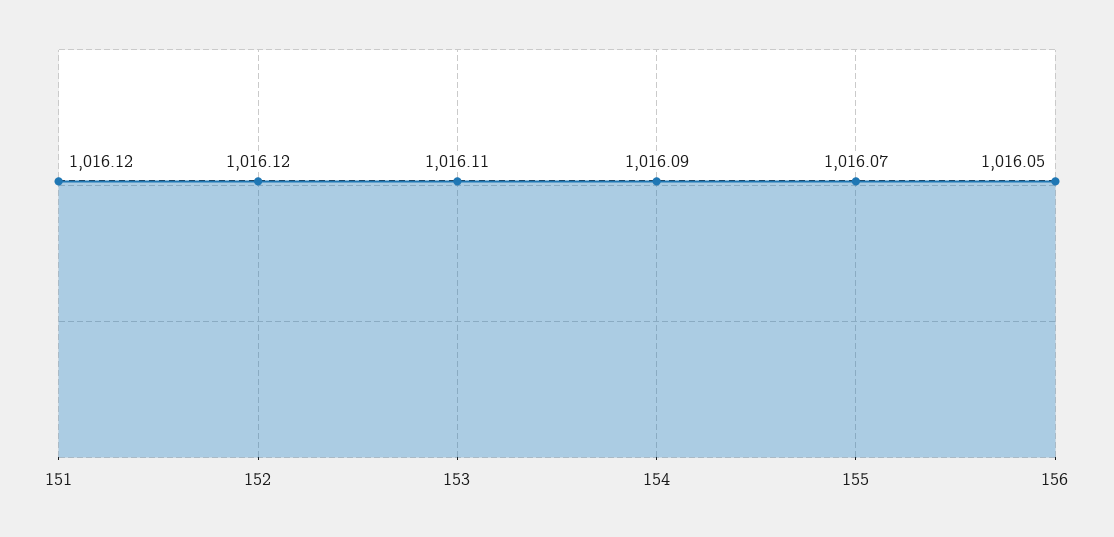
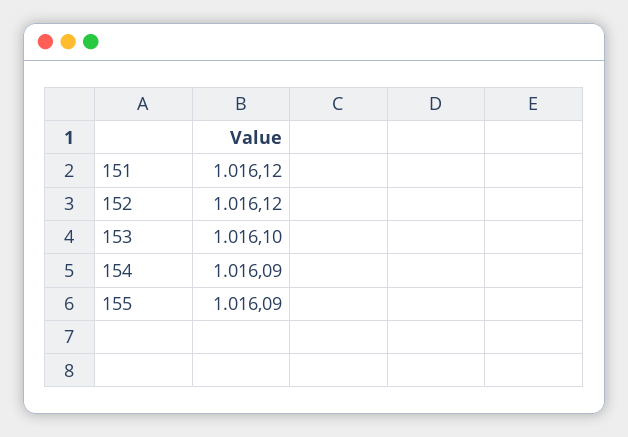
153: 1016.11 -> 1016.1
155: 1016.07 -> 1016.09
156: 1016.05 -> none

